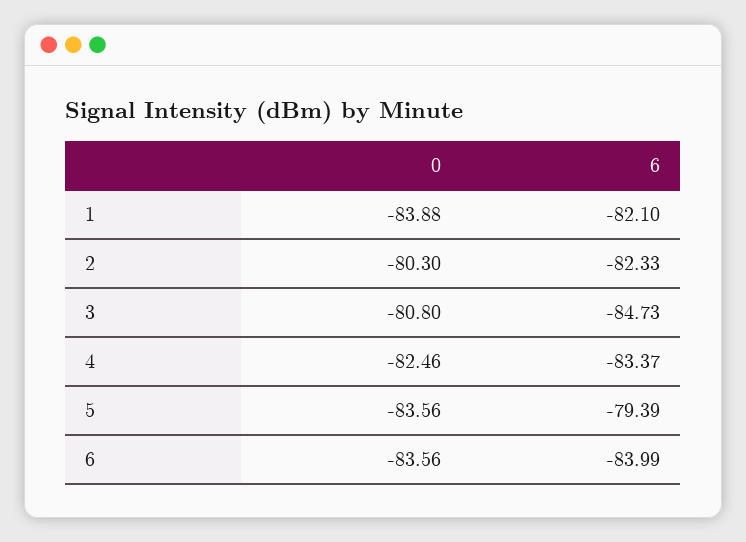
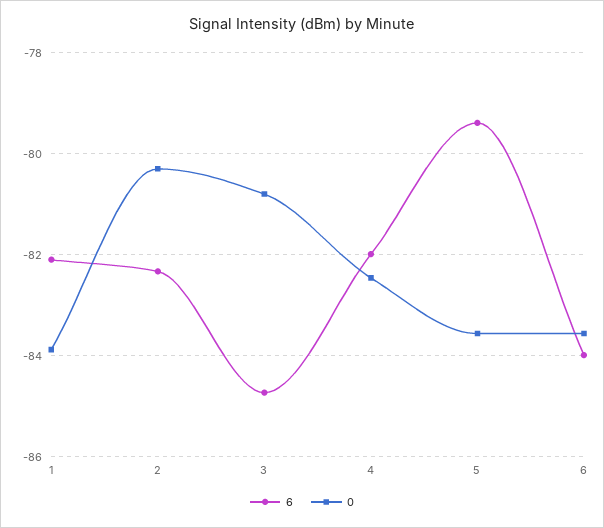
6, 4: -83.37 -> -82

